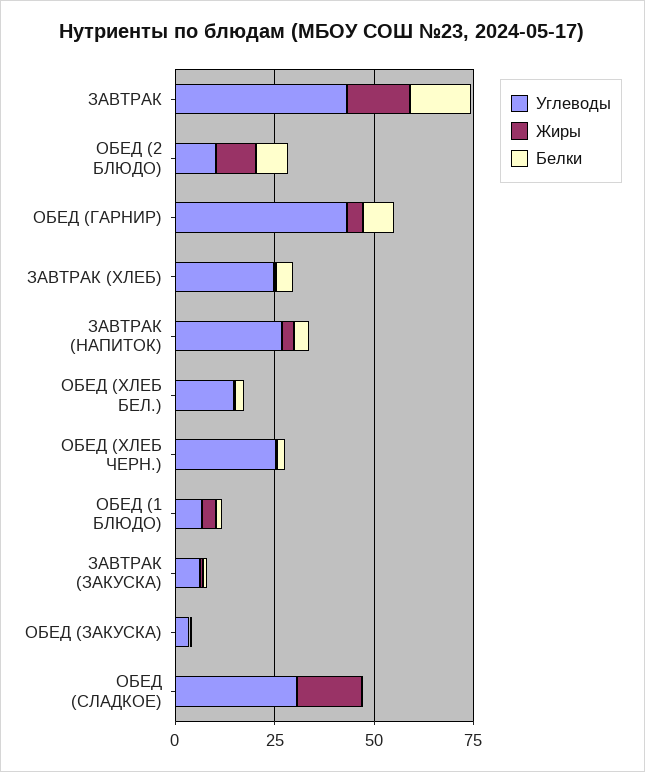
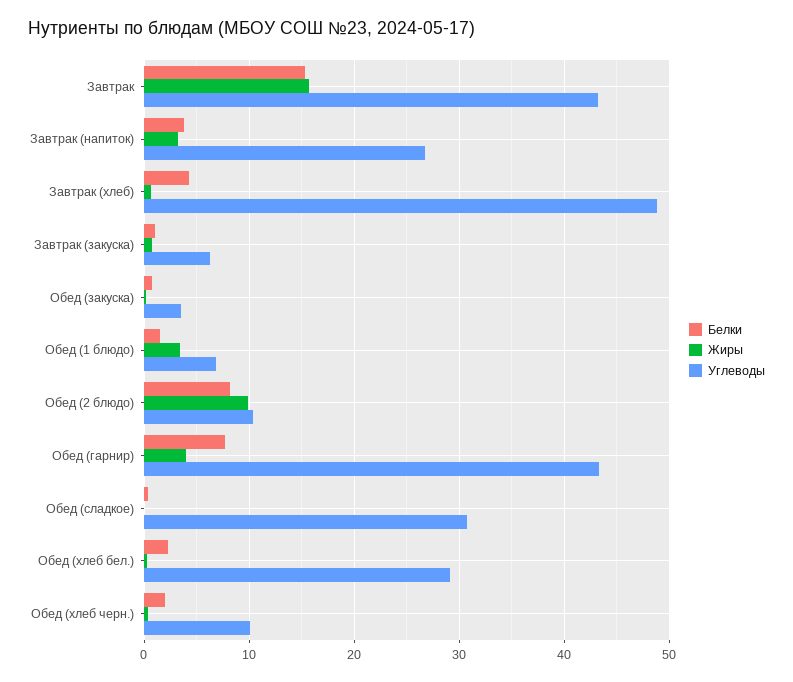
Углеводы, ЗАВТРАК (ХЛЕБ): 25 -> 49
Углеводы, ОБЕД (ХЛЕБ БЕЛ.): 15 -> 29
Углеводы, ОБЕД (ХЛЕБ ЧЕРН.): 25 -> 10
Жиры, ОБЕД (СЛАДКОЕ): 15 -> 0

